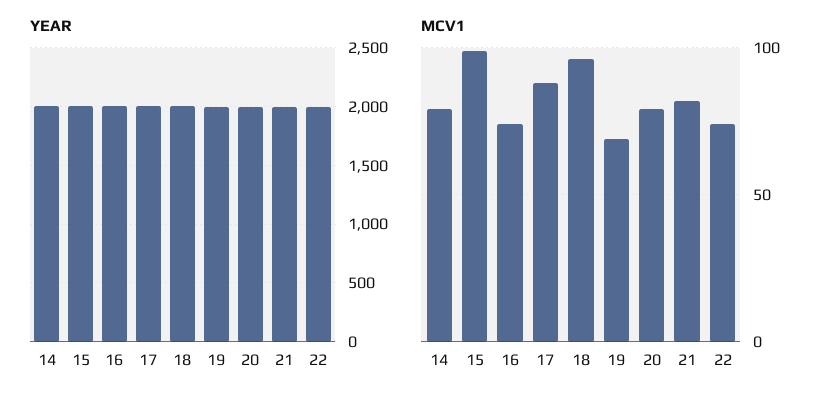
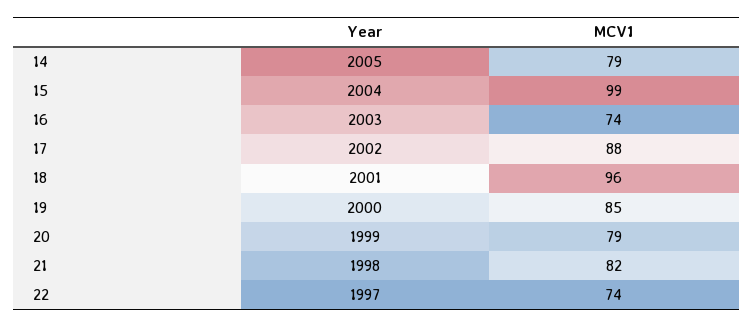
MCV1, 19: 70 -> 85

